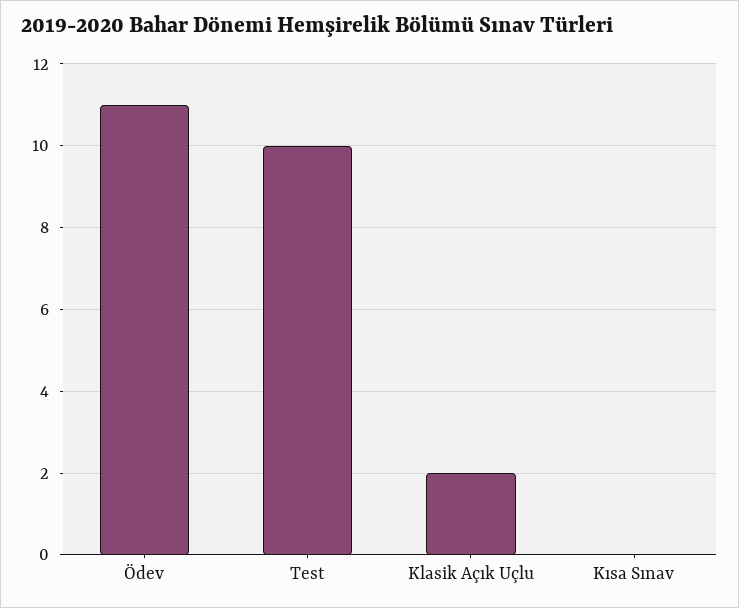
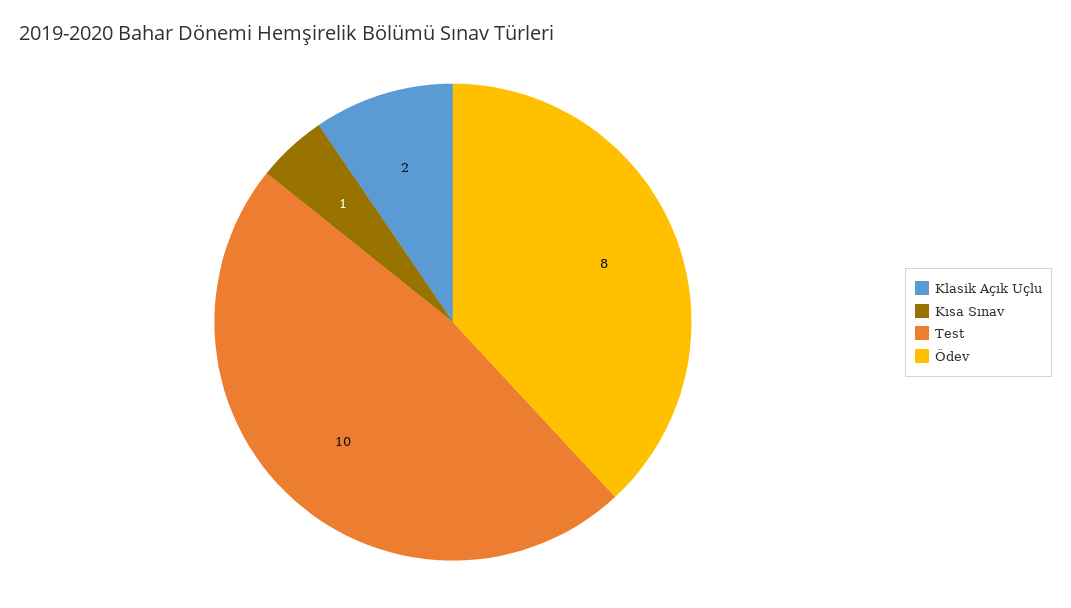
Ödev: 11 -> 8
Kısa Sınav: 0 -> 1

